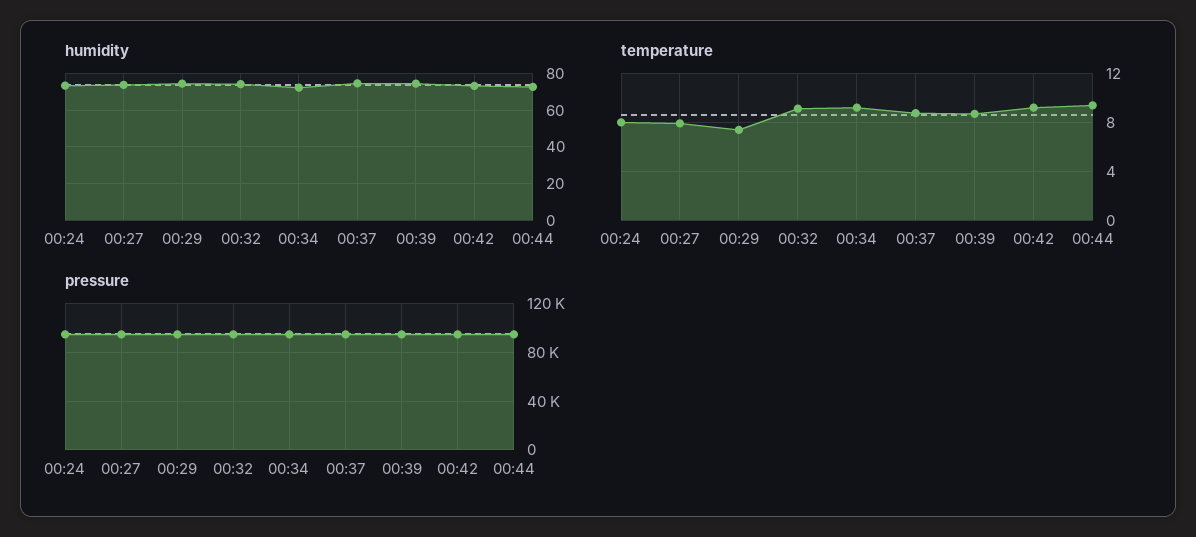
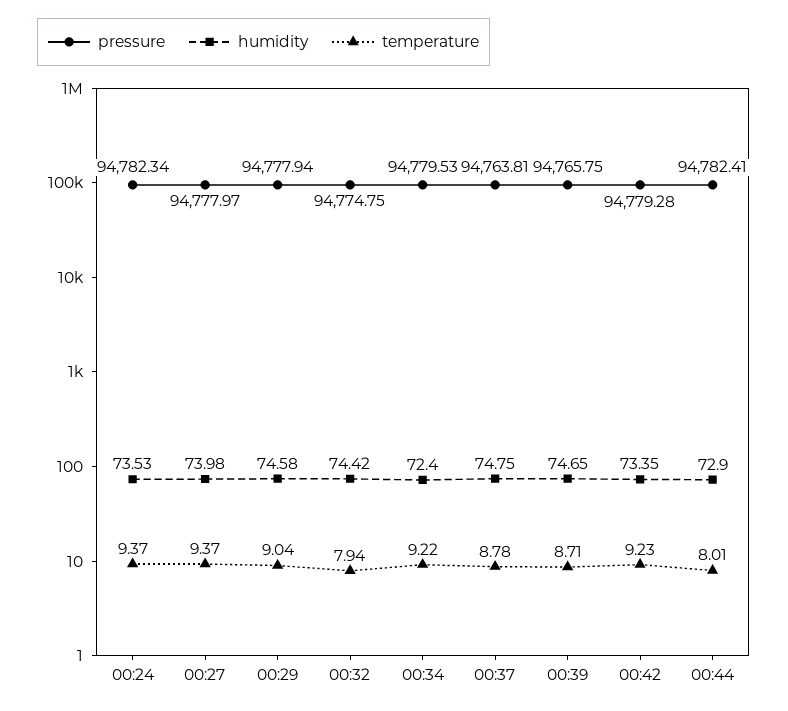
temperature, 00:24: 8 -> 9.37
temperature, 00:27: 8 -> 9.37
temperature, 00:29: 7.5 -> 9.04
temperature, 00:32: 9 -> 7.94
temperature, 00:44: 9.5 -> 8.01

